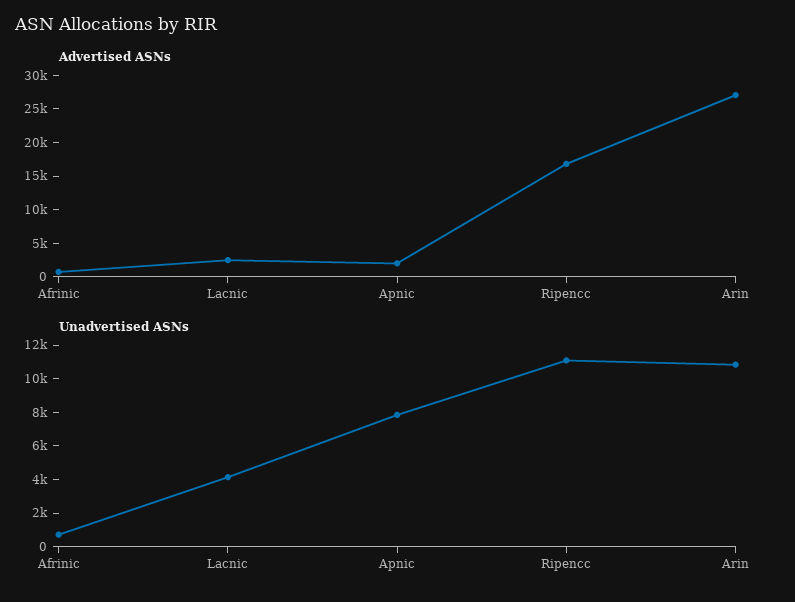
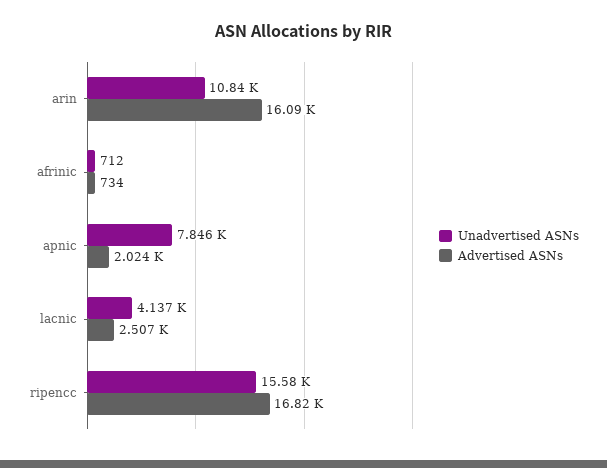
Advertised ASNs, Arin: 27500 -> 16090
Unadvertised ASNs, Ripencc: 11000 -> 15580

